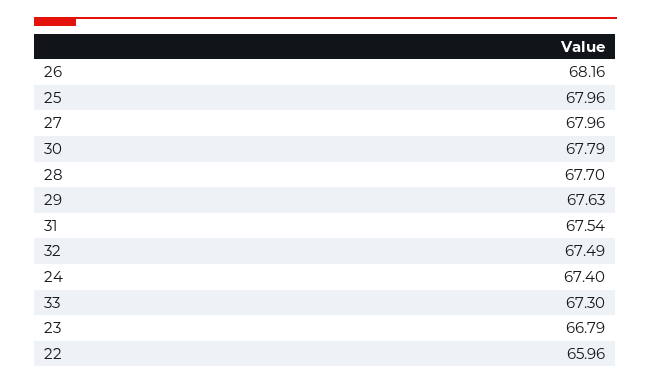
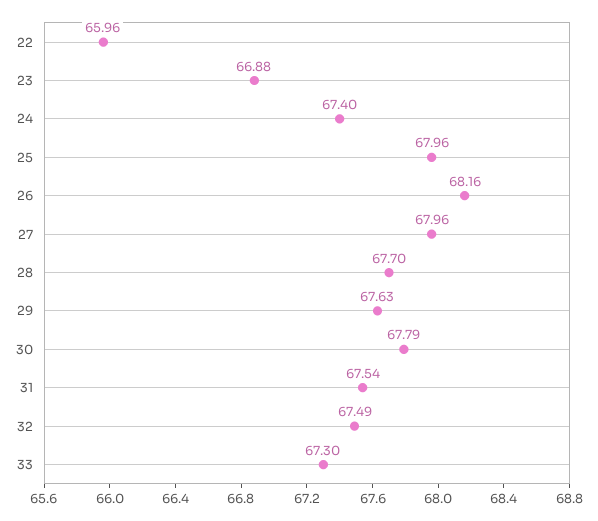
23: 66.79 -> 66.88

